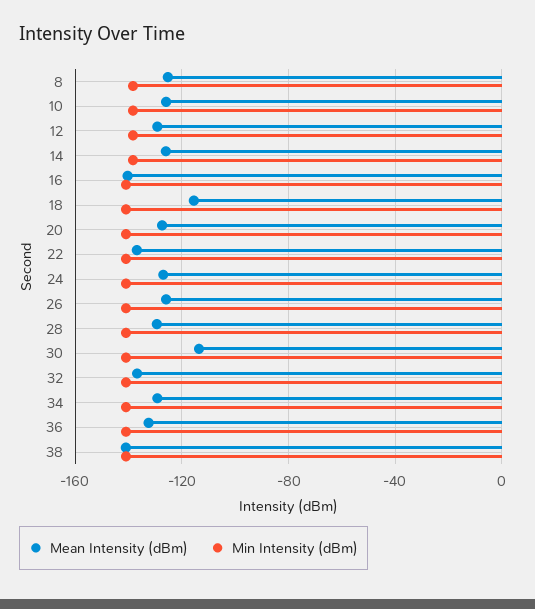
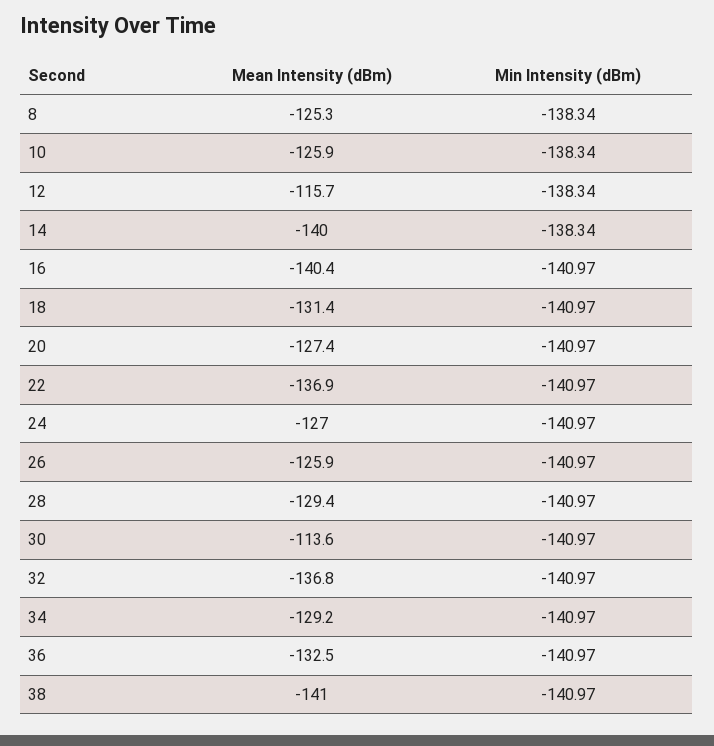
Mean Intensity (dBm), 12: -130 -> -115.7
Mean Intensity (dBm), 14: -125 -> -140
Mean Intensity (dBm), 18: -115 -> -131.4

